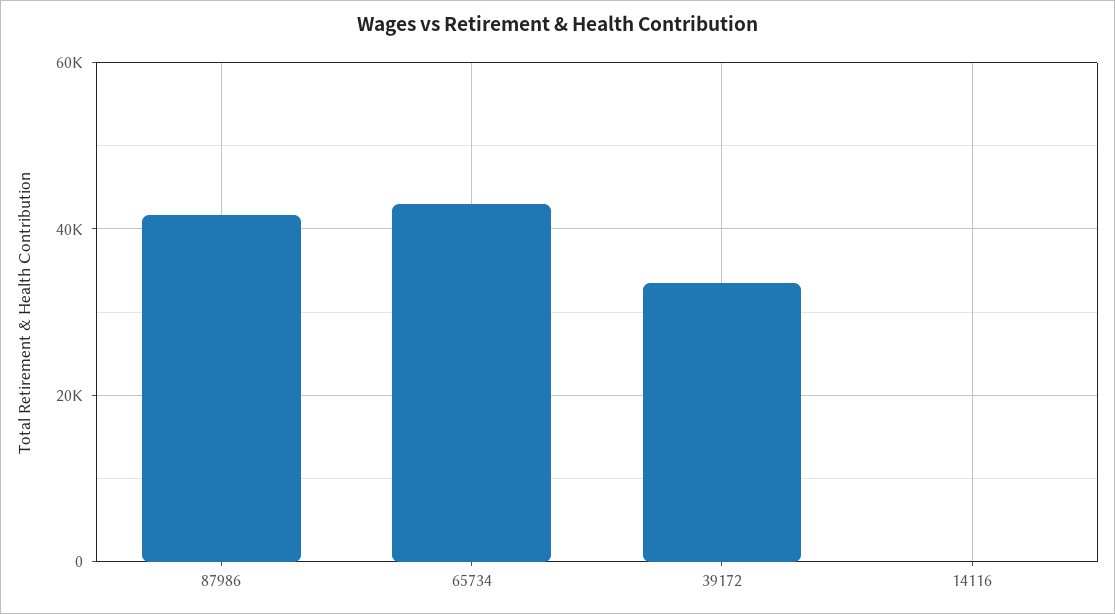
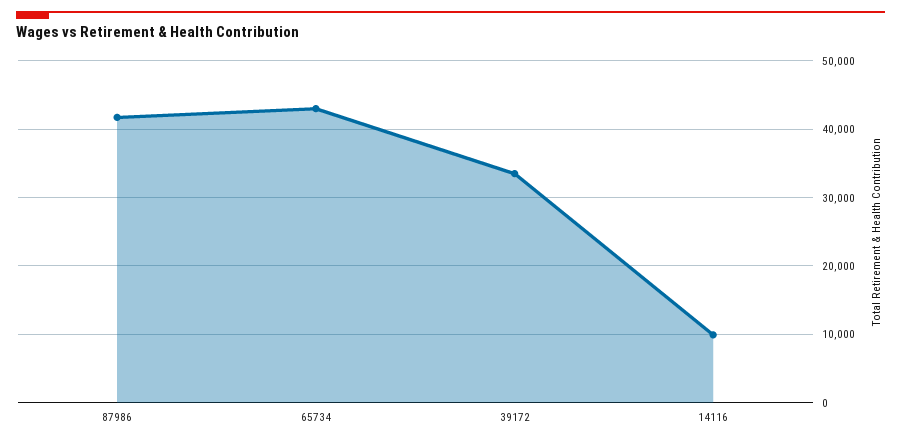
14116: 0 -> 10000

